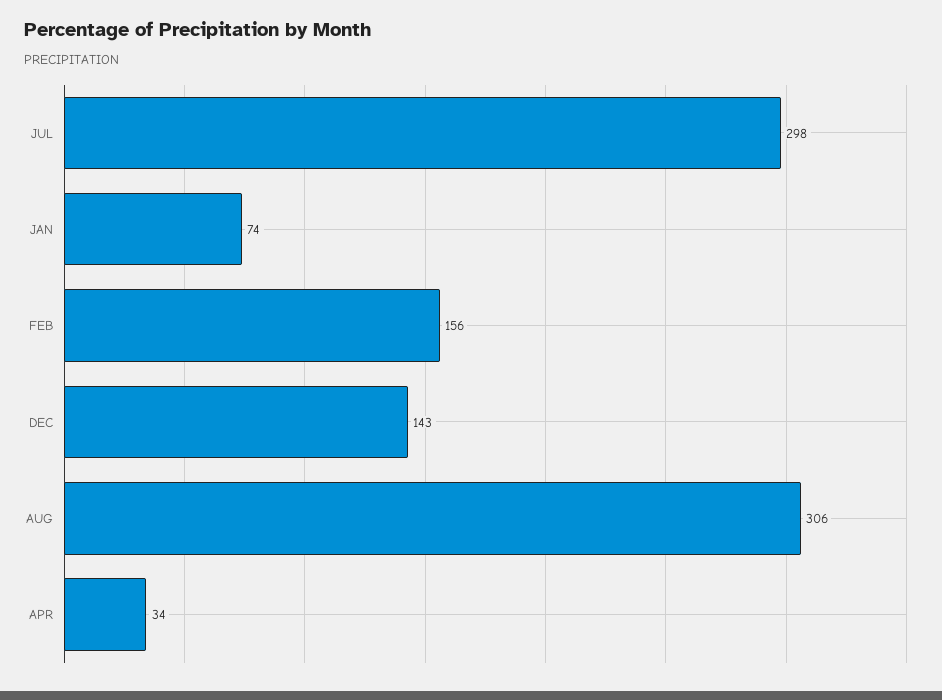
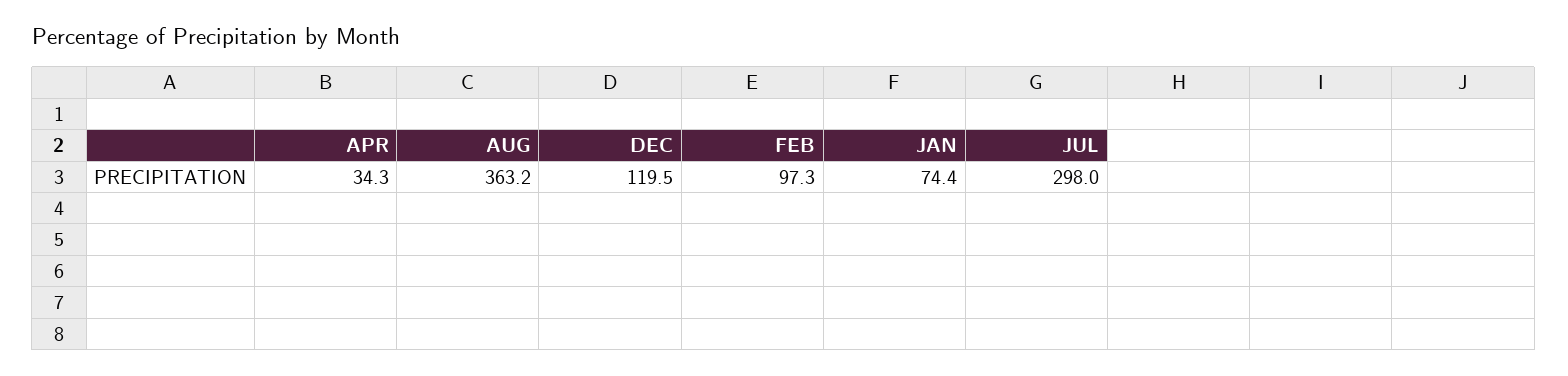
FEB: 156 -> 97.3
DEC: 143 -> 119.5
AUG: 306 -> 363.2

